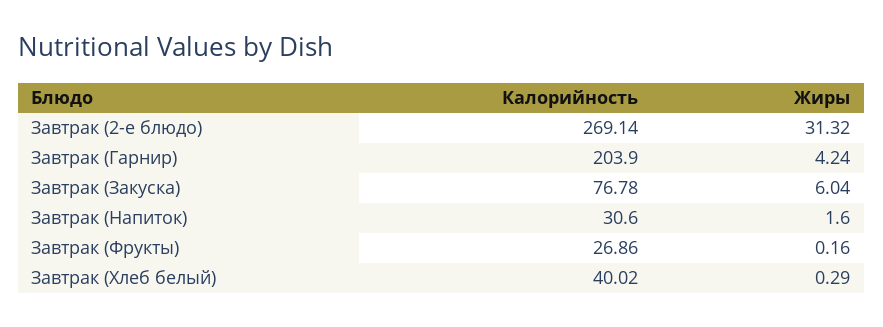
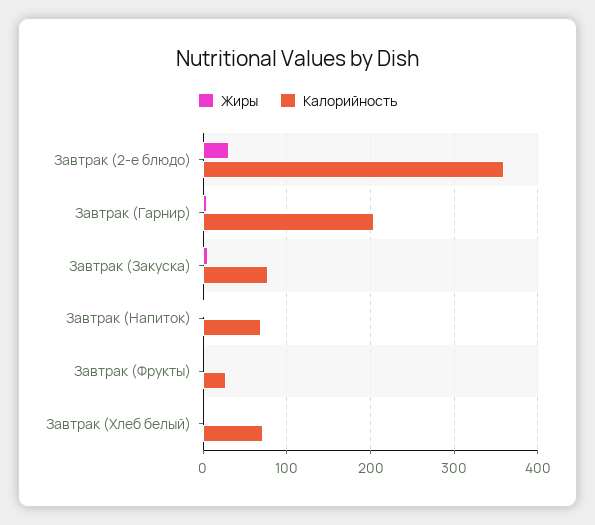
Калорийность, Завтрак (2-е блюдо): 269.14 -> 360
Калорийность, Завтрак (Напиток): 30.6 -> 70
Калорийность, Завтрак (Хлеб белый): 40.02 -> 70

